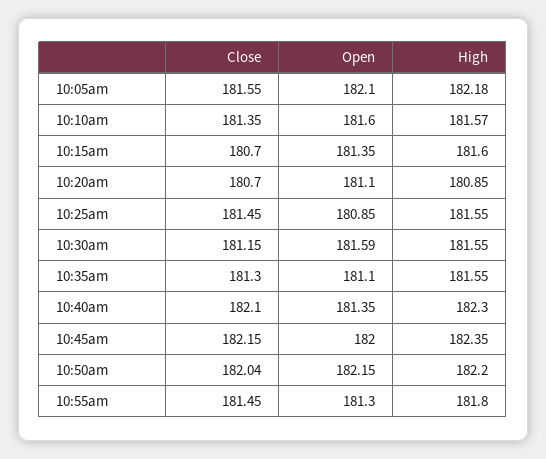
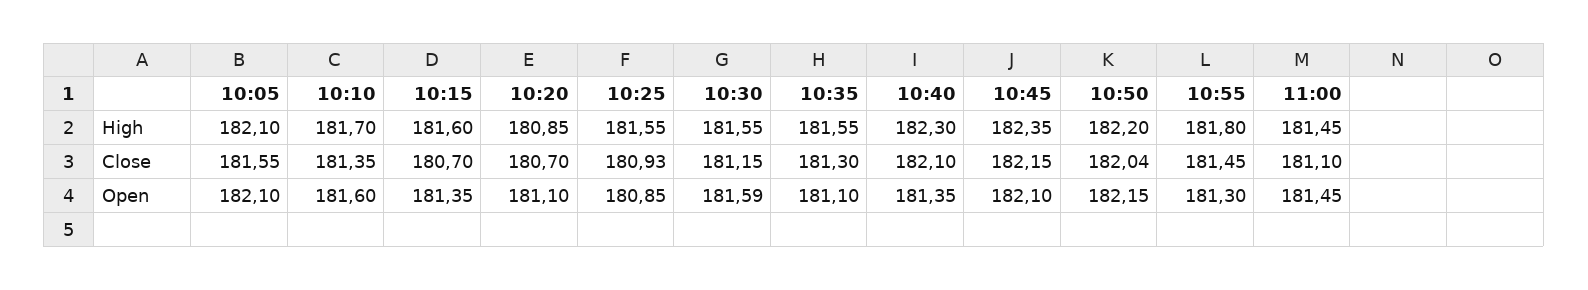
High, 10:05am: 182.18 -> 182.1
High, 10:10am: 181.57 -> 181.7
Close, 10:25am: 181.45 -> 180.93
Open, 10:45am: 182 -> 182.1
High, 11:00: none -> 181.45
Close, 11:00: none -> 181.1
Open, 11:00: none -> 181.45

